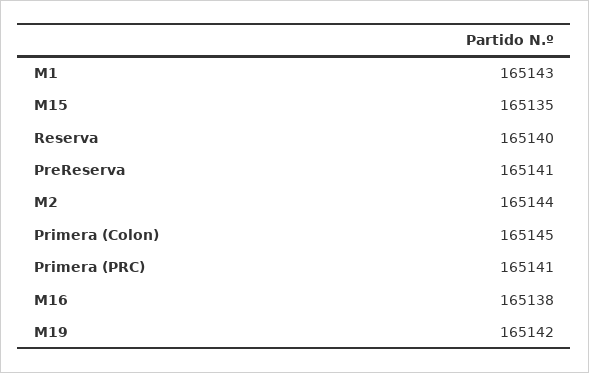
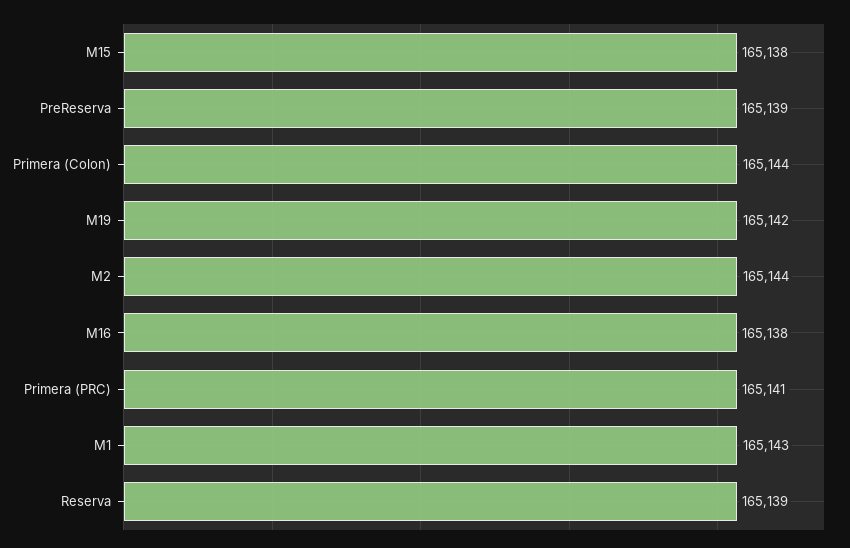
M15: 165135 -> 165138
Reserva: 165140 -> 165139
PreReserva: 165141 -> 165139
Primera (Colon): 165145 -> 165144

